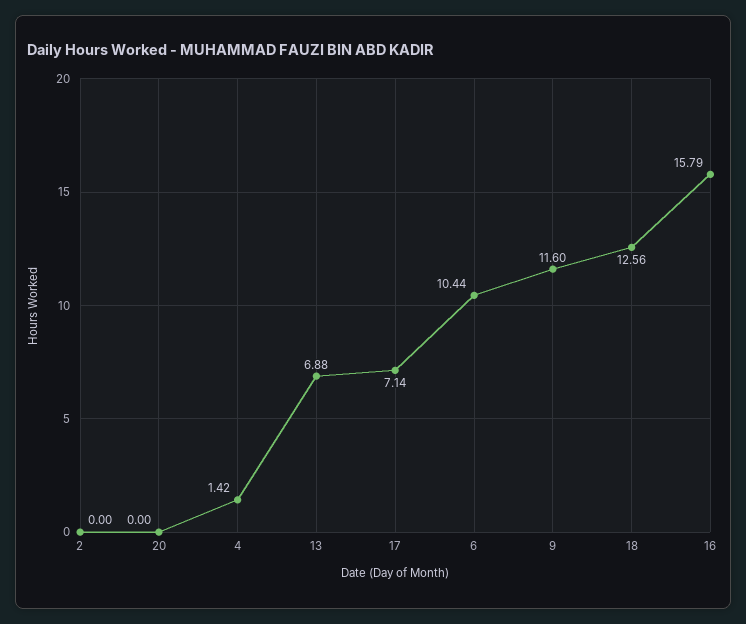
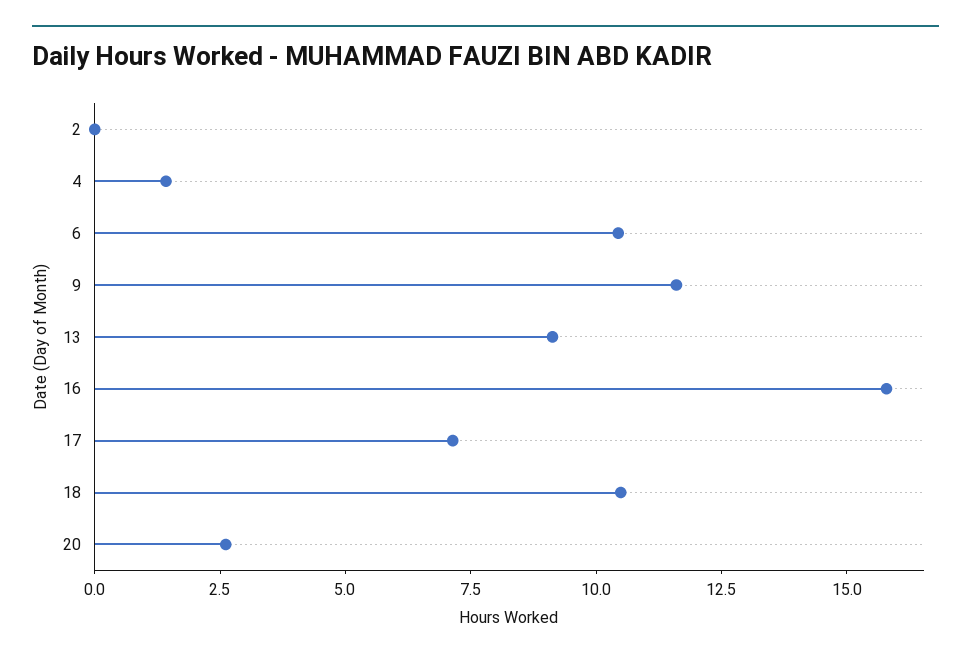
20: 0 -> 2.5
13: 6.88 -> 9
18: 12.56 -> 10.5

